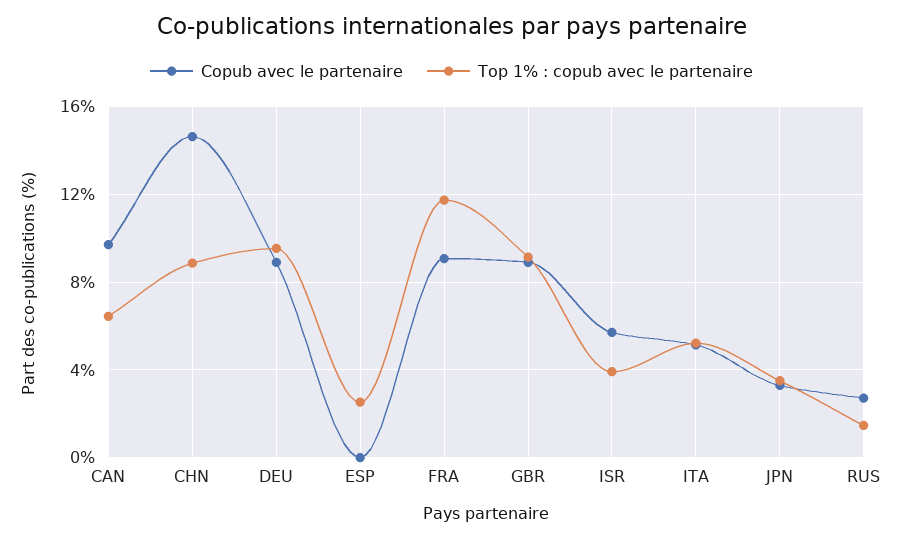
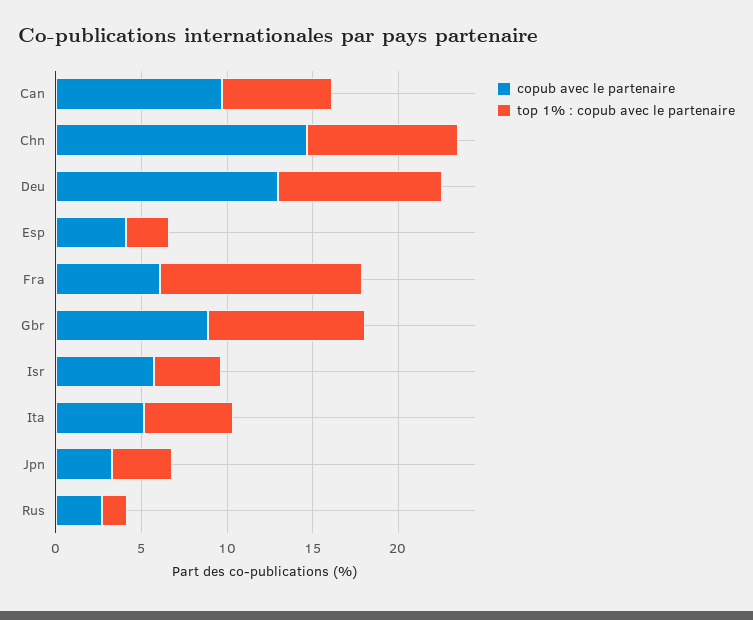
Copub avec le partenaire, DEU: 9 -> 13
Copub avec le partenaire, ESP: 0 -> 4
Copub avec le partenaire, FRA: 9 -> 6

